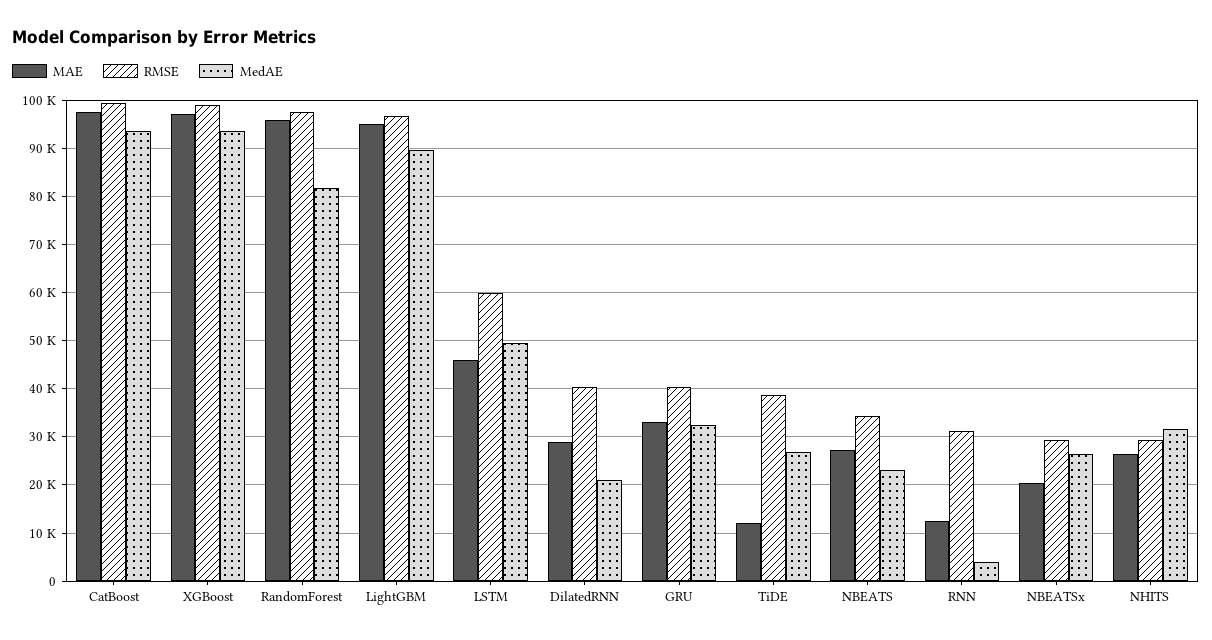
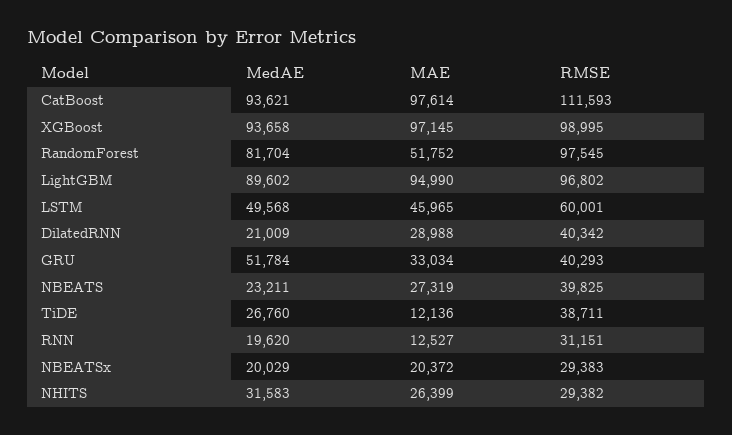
RMSE, CatBoost: 100000 -> 111593
MAE, RandomForest: 96000 -> 51752
MedAE, GRU: 32000 -> 51784
RMSE, NBEATS: 34000 -> 39825
MedAE, RNN: 4000 -> 19620
MedAE, NBEATSx: 26000 -> 20029

